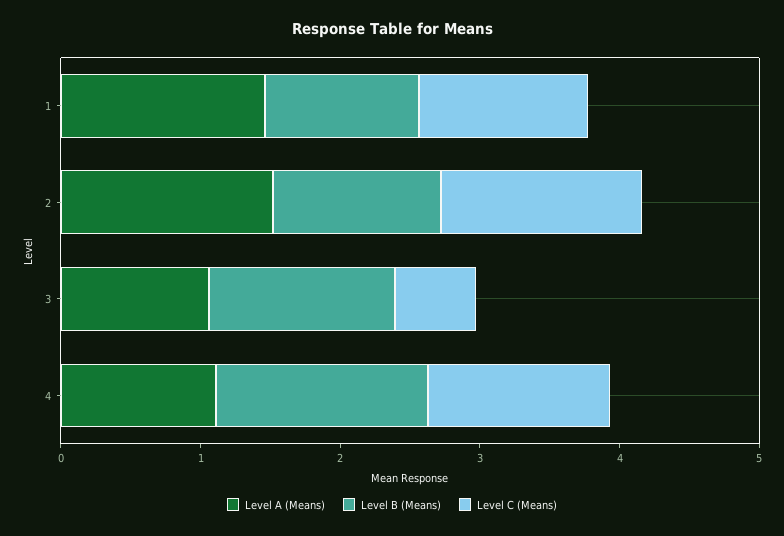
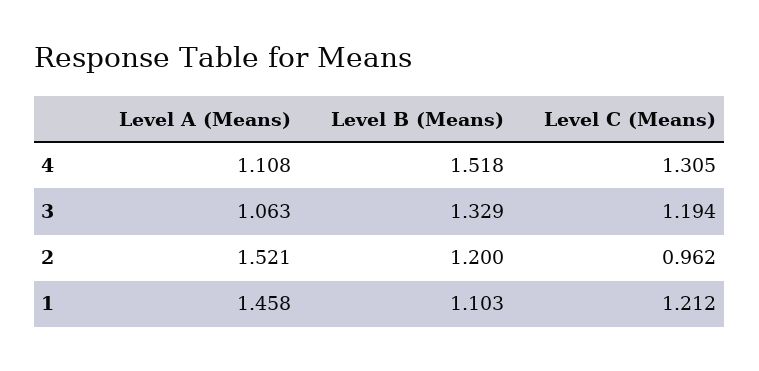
Level C (Means), 2: 1.4 -> 0.962
Level C (Means), 3: 0.6 -> 1.194

